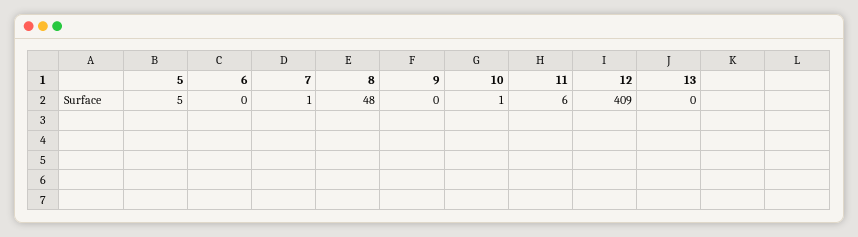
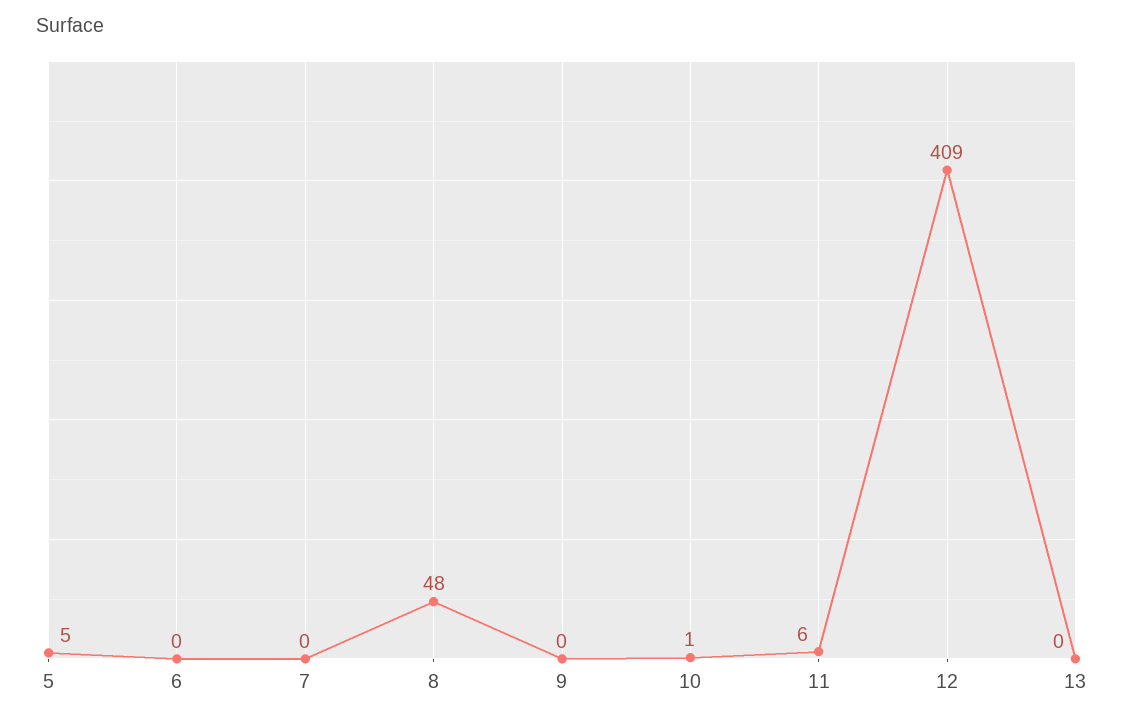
7: 1 -> 0

